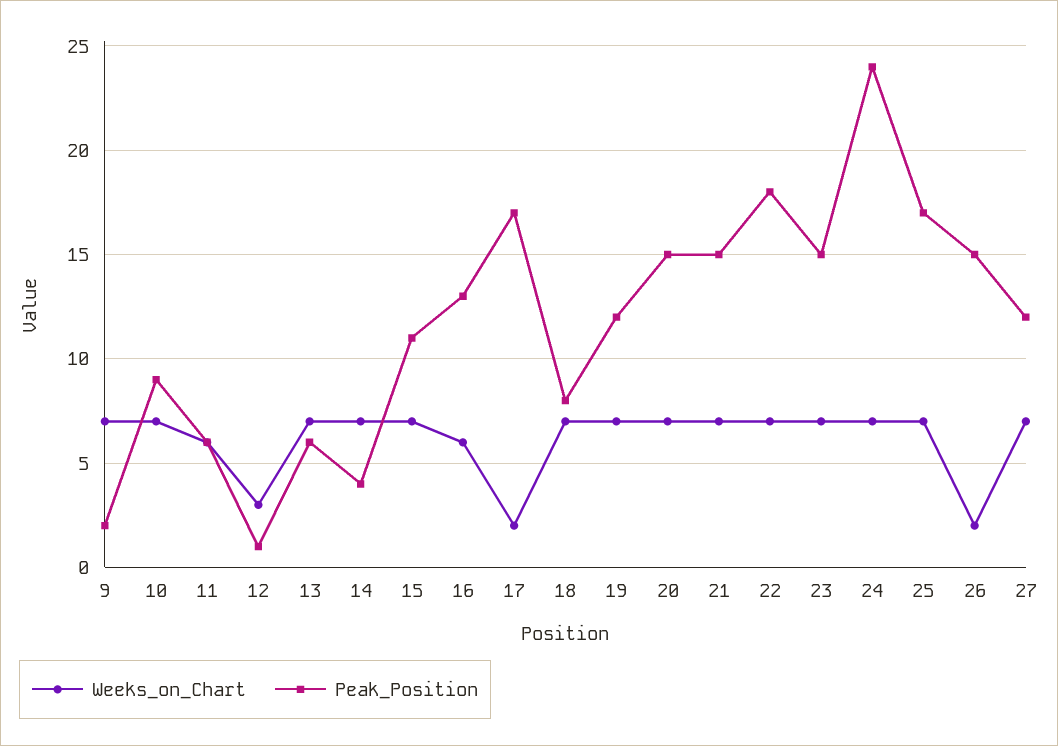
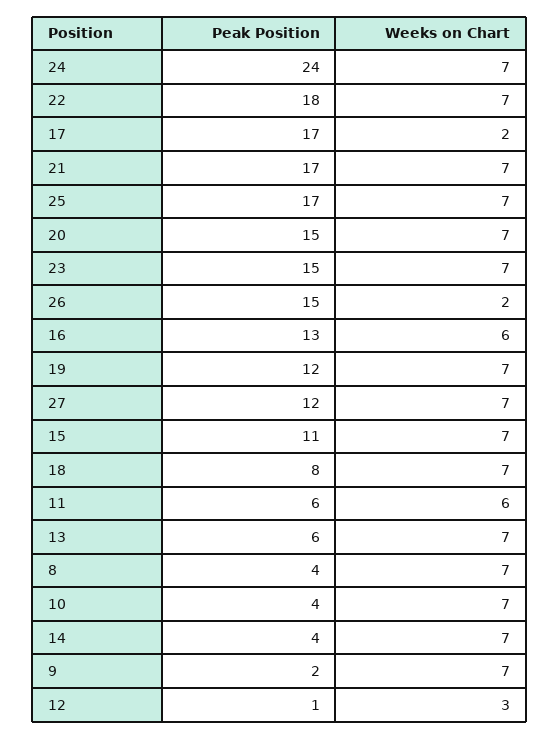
Peak_Position, 10: 9 -> 4
Peak_Position, 21: 15 -> 17
Peak_Position, 8: none -> 4
Weeks_on_Chart, 8: none -> 7

